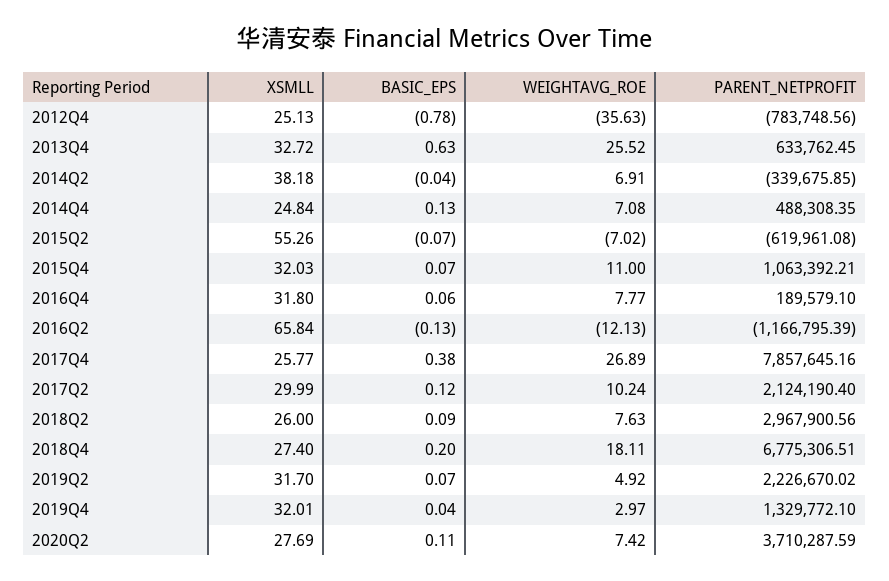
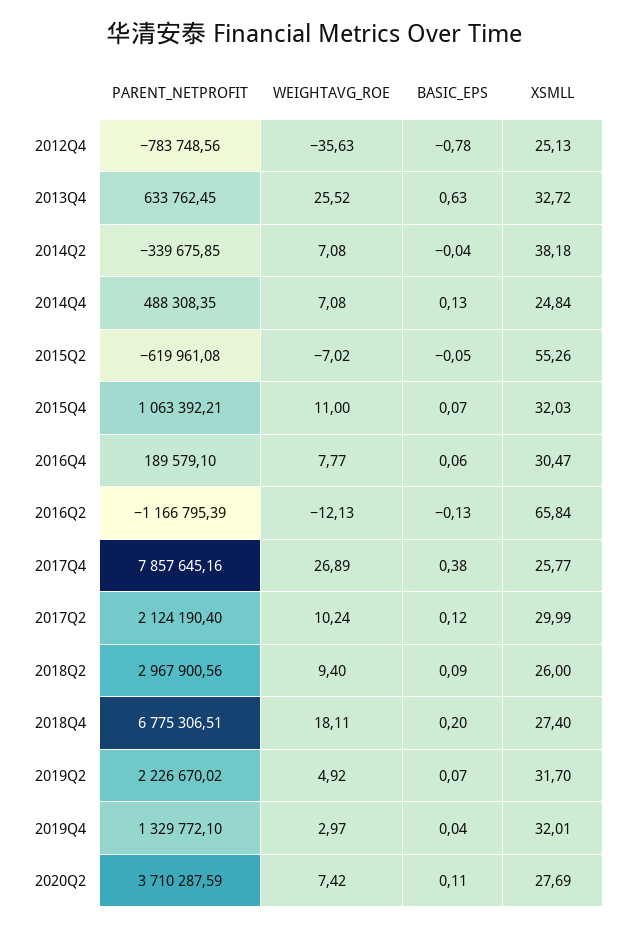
WEIGHTAVG_ROE, 2014Q2: 6.91 -> 7.08
BASIC_EPS, 2015Q2: -0.07 -> -0.05
XSMLL, 2016Q4: 31.8 -> 30.47
WEIGHTAVG_ROE, 2018Q2: 7.63 -> 9.4

